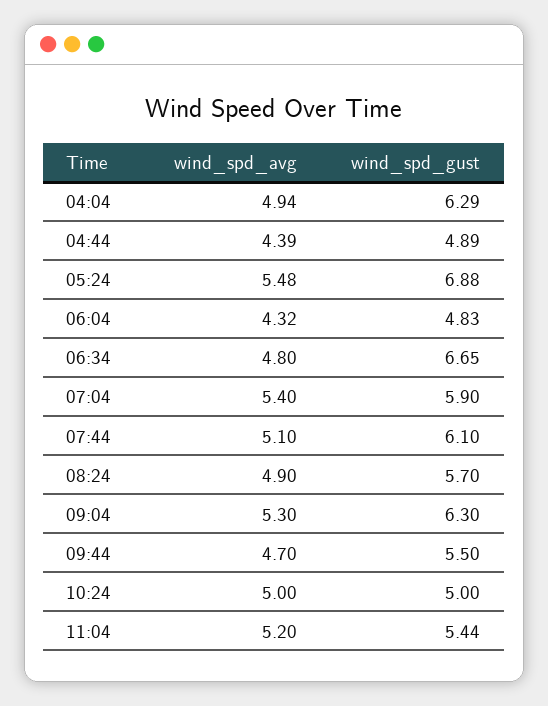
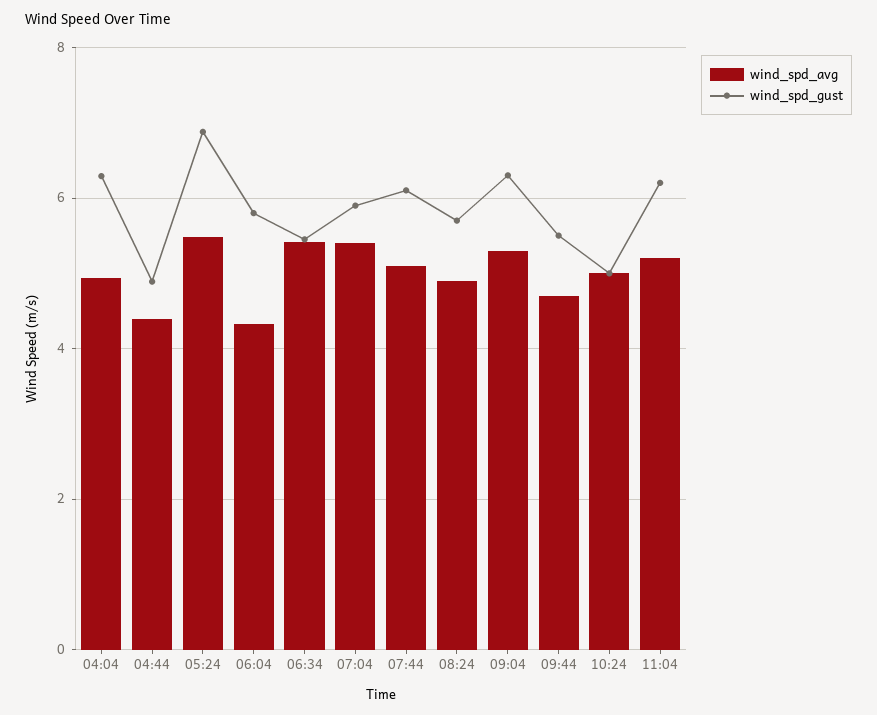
wind_spd_gust, 06:04: 4.83 -> 5.8
wind_spd_avg, 06:34: 4.8 -> 5.4
wind_spd_gust, 06:34: 6.65 -> 5.4
wind_spd_gust, 11:04: 5.44 -> 6.2

